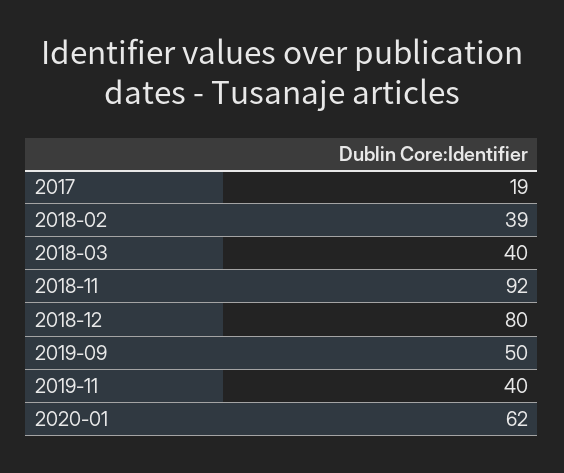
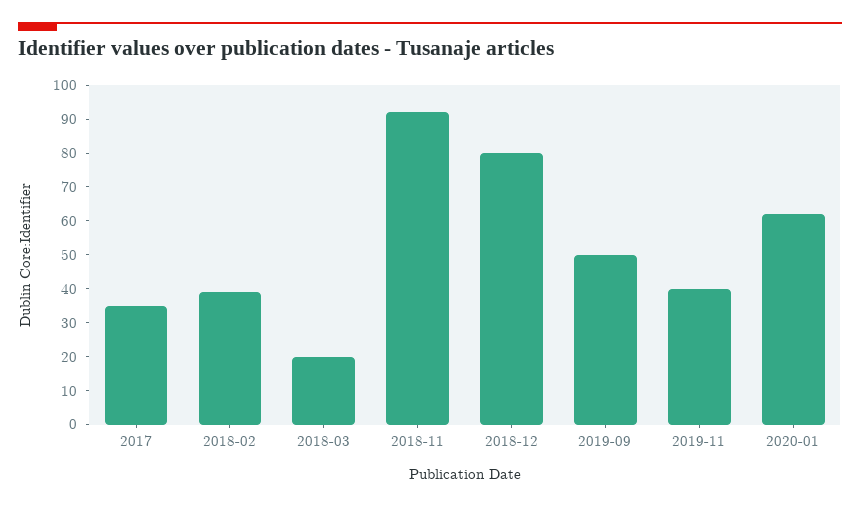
2017: 19 -> 35
2018-03: 40 -> 20

